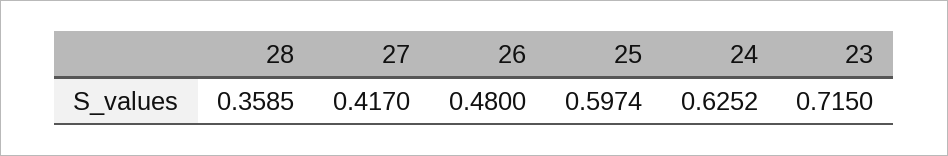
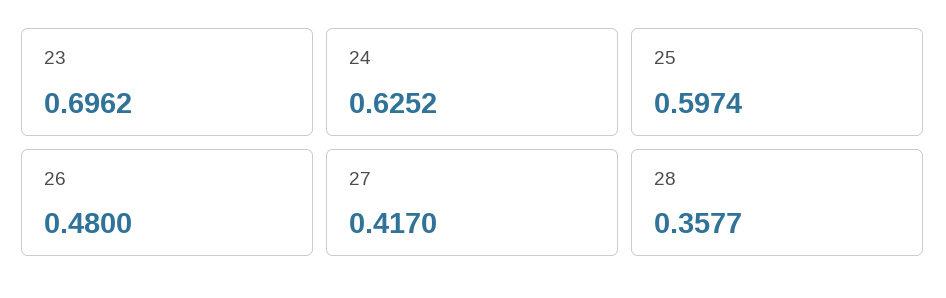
28: 0.3585 -> 0.3577
23: 0.715 -> 0.6962

